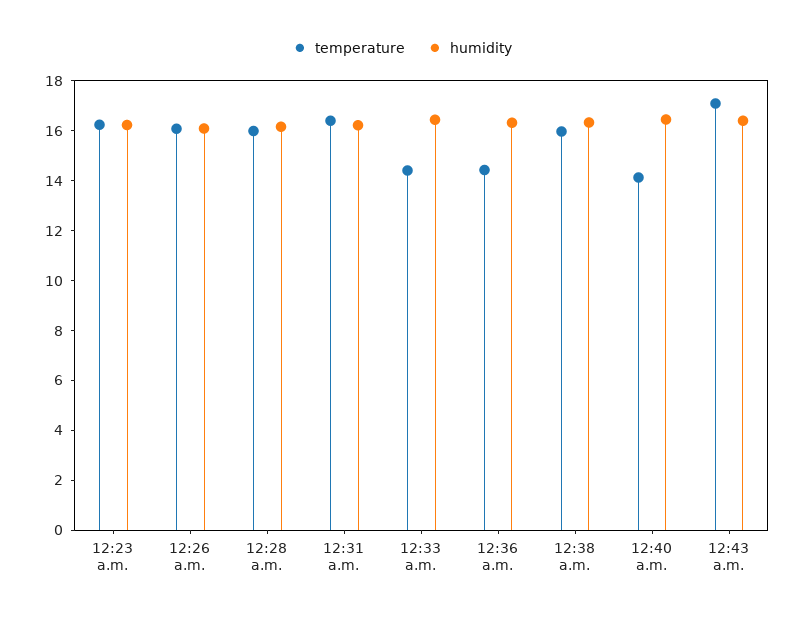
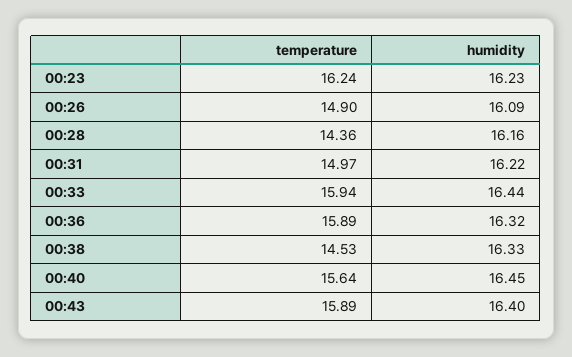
temperature, 12:26 a.m.: 16 -> 14.9
temperature, 12:28 a.m.: 16 -> 14.36
temperature, 12:31 a.m.: 16.5 -> 14.97
temperature, 12:33 a.m.: 14.5 -> 15.94
temperature, 12:36 a.m.: 14.5 -> 15.89
temperature, 12:38 a.m.: 16 -> 14.53
temperature, 12:40 a.m.: 14 -> 15.64
temperature, 12:43 a.m.: 17 -> 15.89

